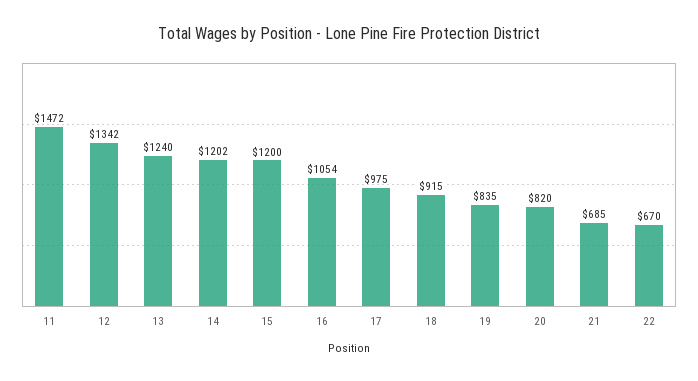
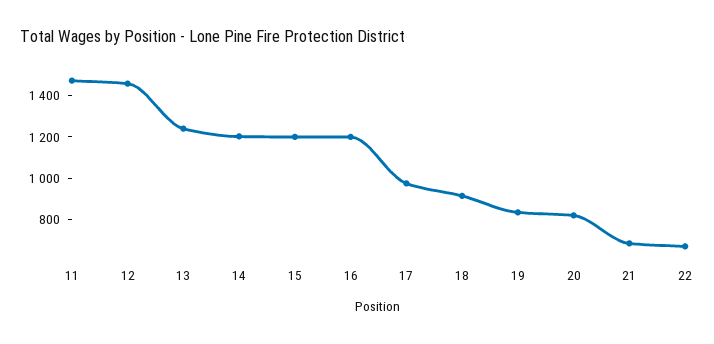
12: 1342 -> 1450
16: 1054 -> 1200

